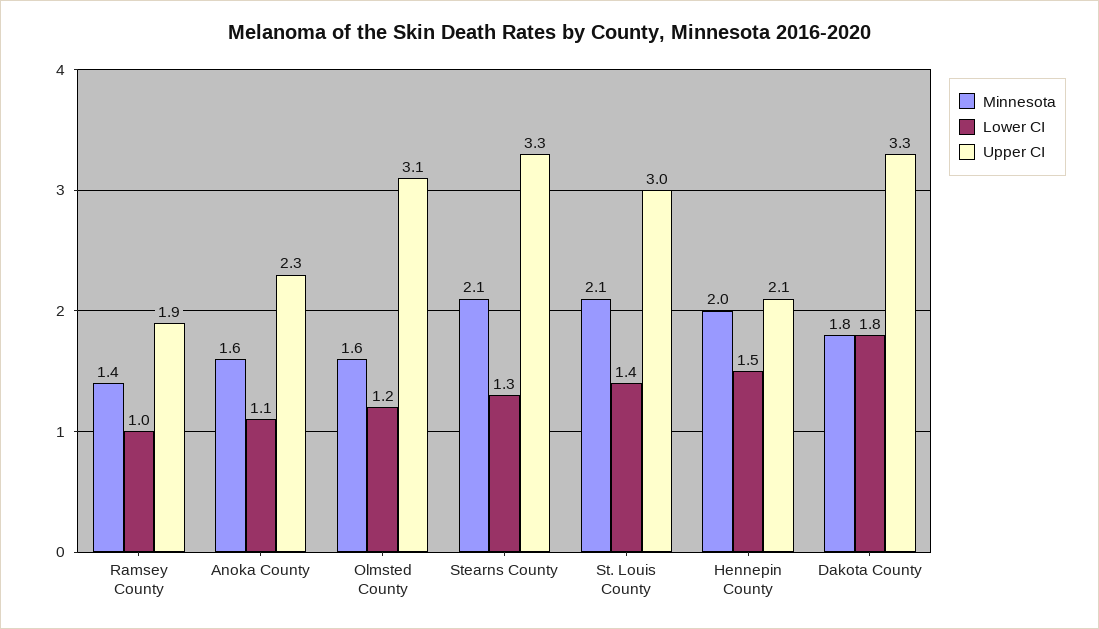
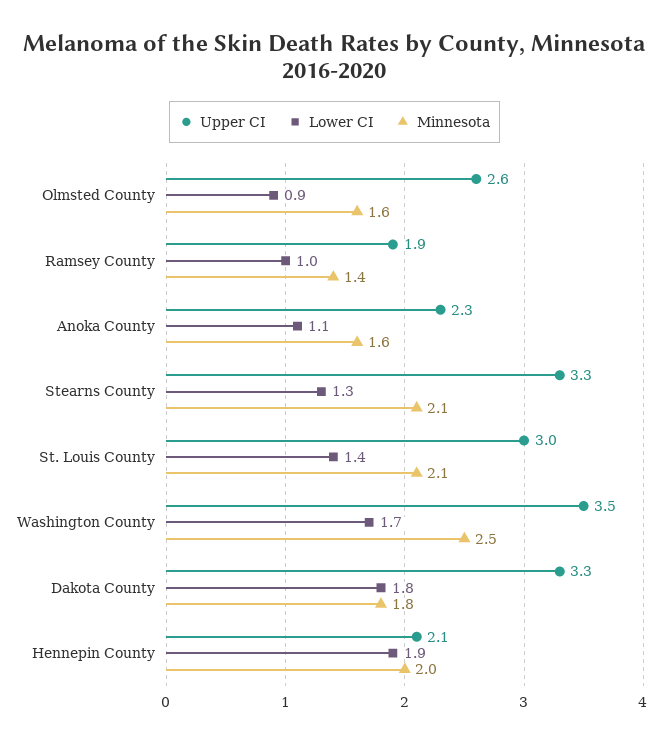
Lower CI, Olmsted County: 1.2 -> 0.9
Upper CI, Olmsted County: 3.1 -> 2.6
Lower CI, Hennepin County: 1.5 -> 1.9
Upper CI, Washington County: none -> 3.5
Lower CI, Washington County: none -> 1.7
Minnesota, Washington County: none -> 2.5

